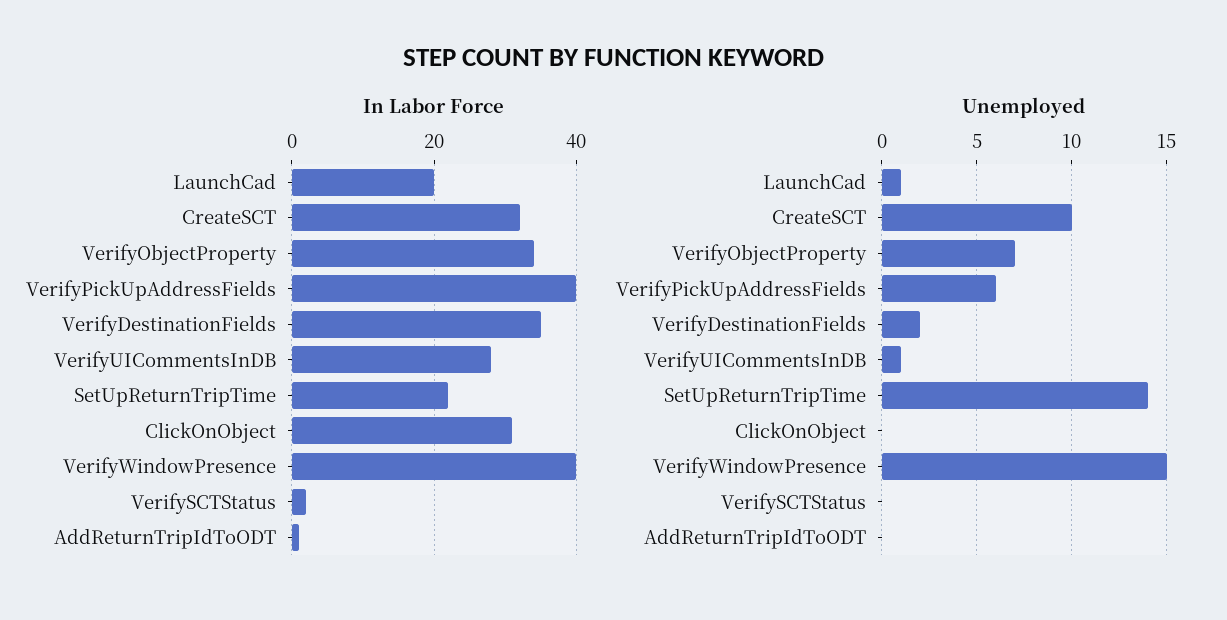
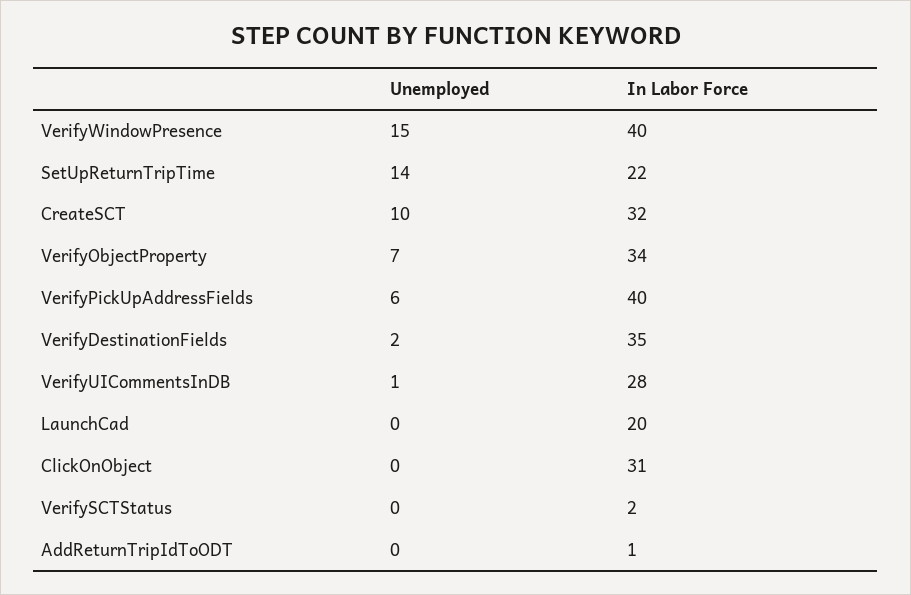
Unemployed, LaunchCad: 1 -> 0

